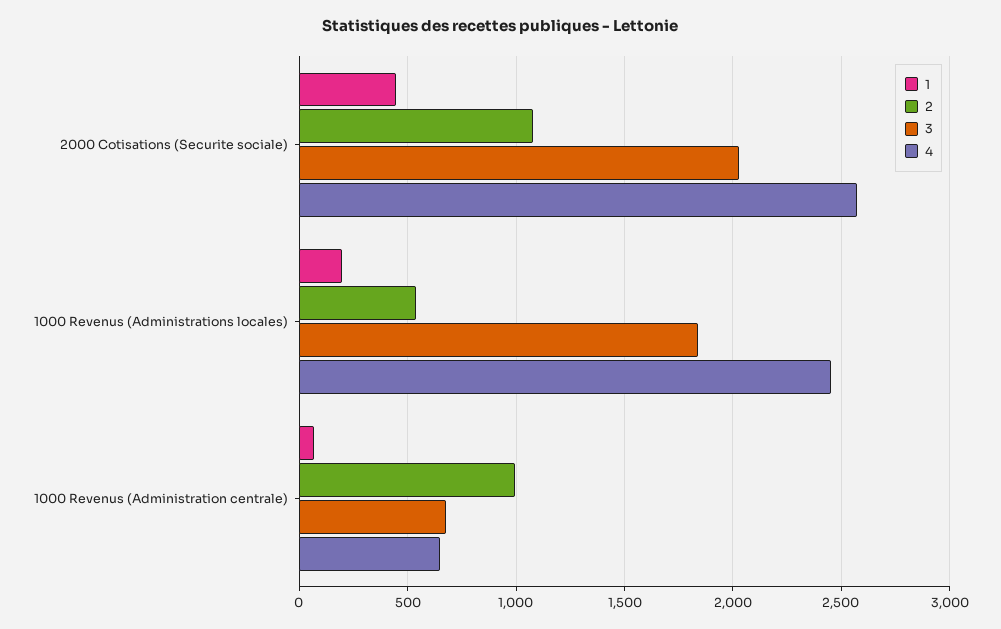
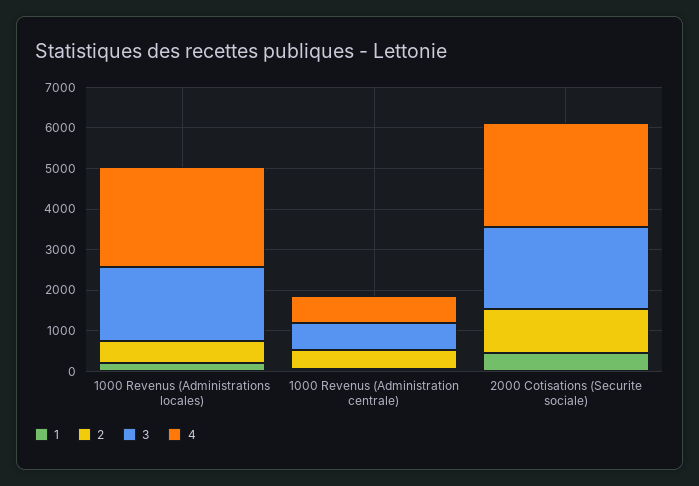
2, 1000 Revenus (Administration centrale): 1000 -> 400

